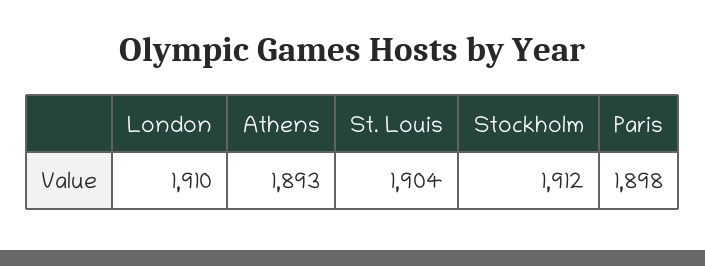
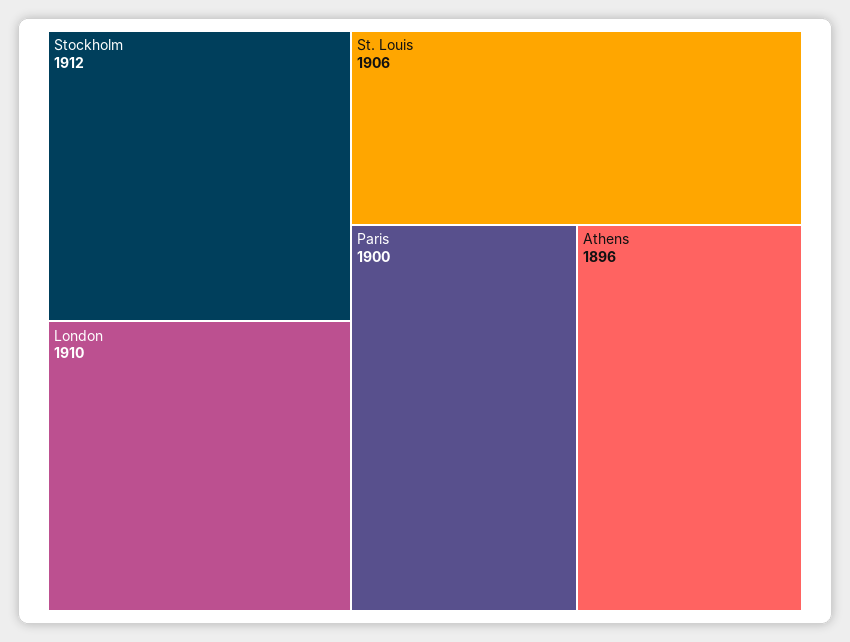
Athens: 1893 -> 1896
St. Louis: 1904 -> 1906
Paris: 1898 -> 1900

